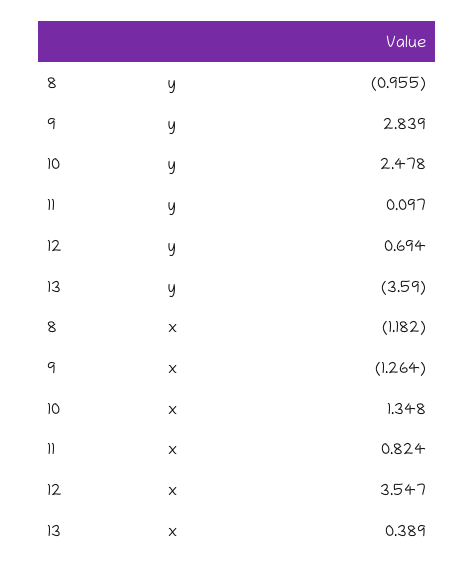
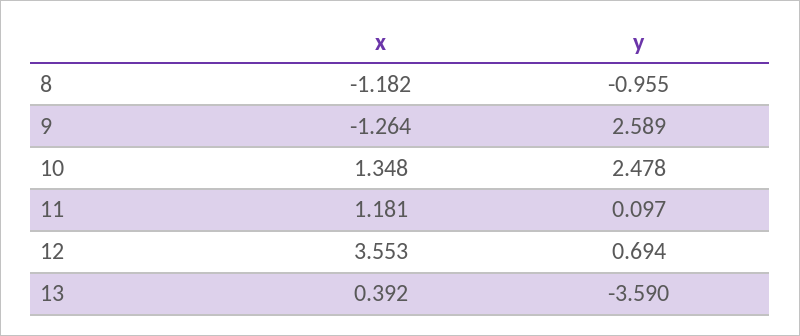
9, y: 2.839 -> 2.589
11, x: 0.824 -> 1.181
12, x: 3.547 -> 3.553
13, x: 0.389 -> 0.392

